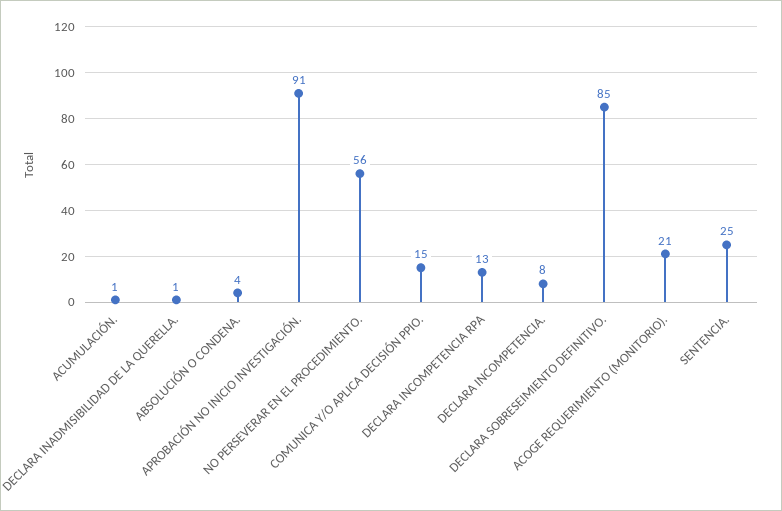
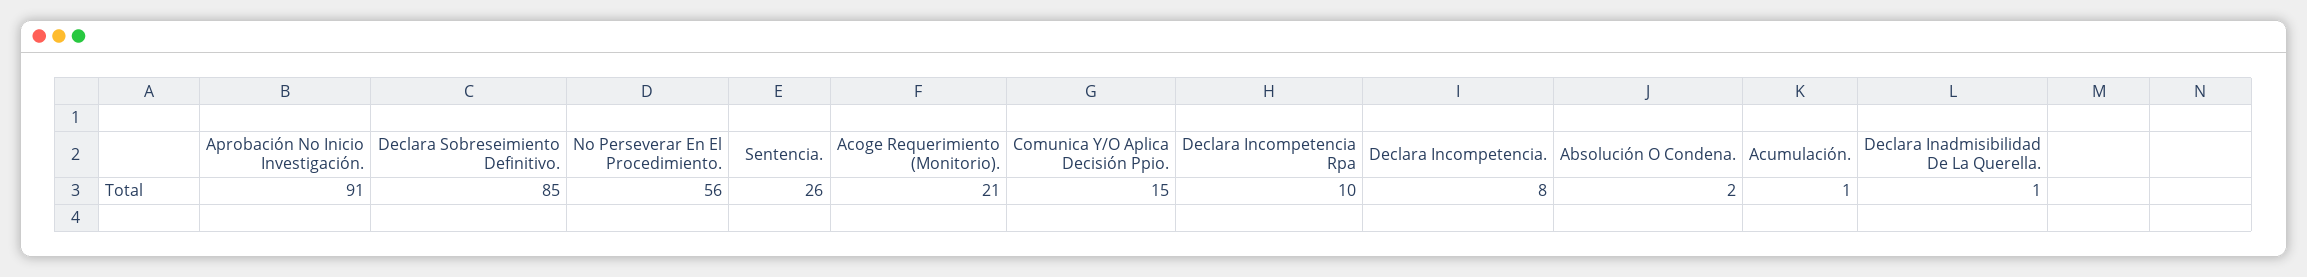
ABSOLUCIÓN O CONDENA.: 4 -> 2
DECLARA INCOMPETENCIA RPA: 13 -> 10
SENTENCIA.: 25 -> 26

